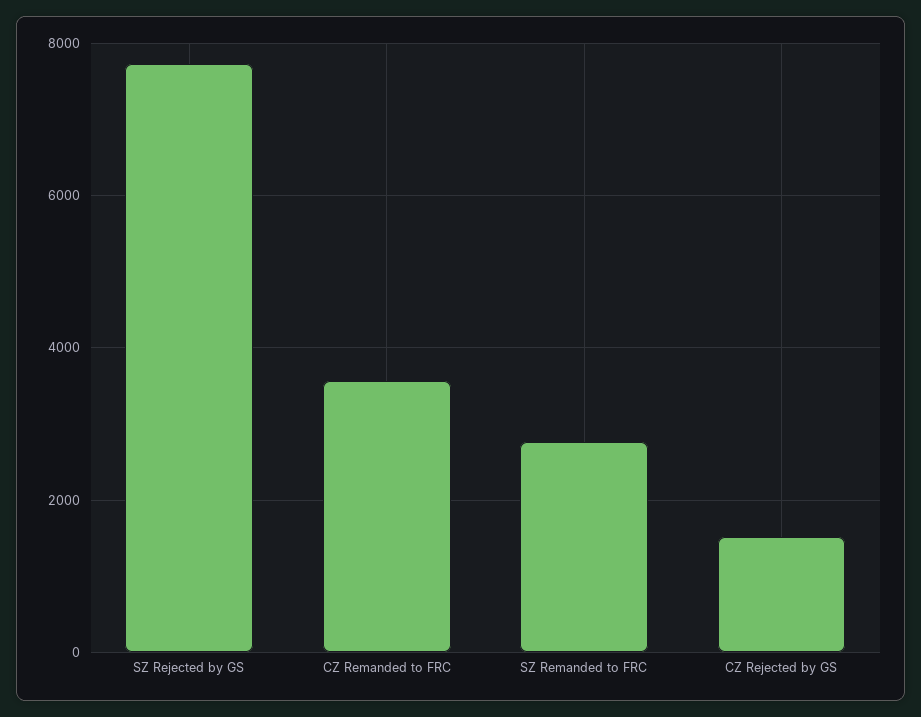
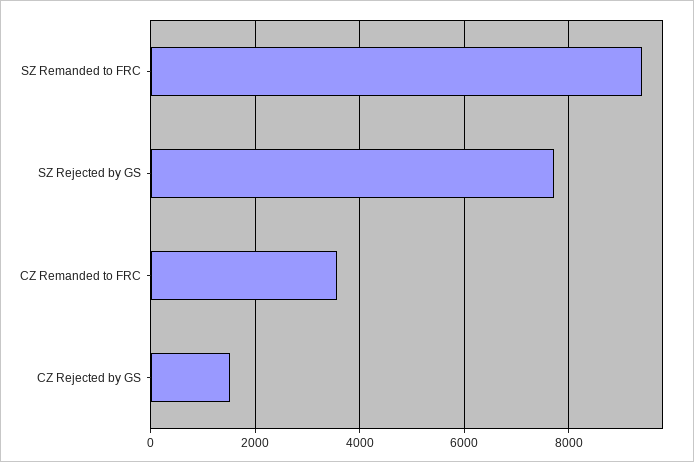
SZ Remanded to FRC: 2800 -> 9400

